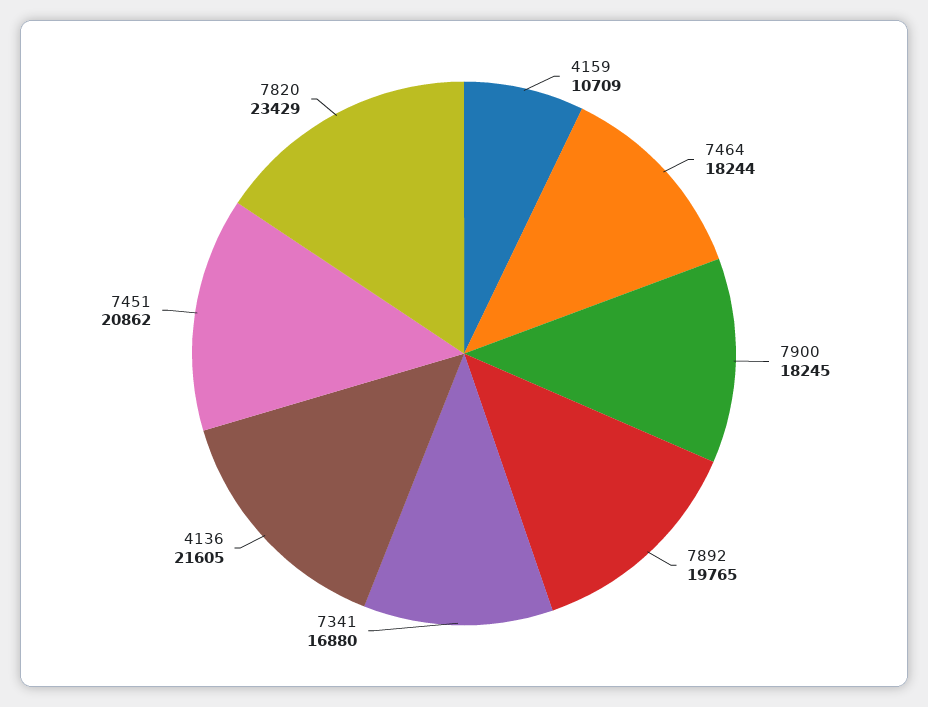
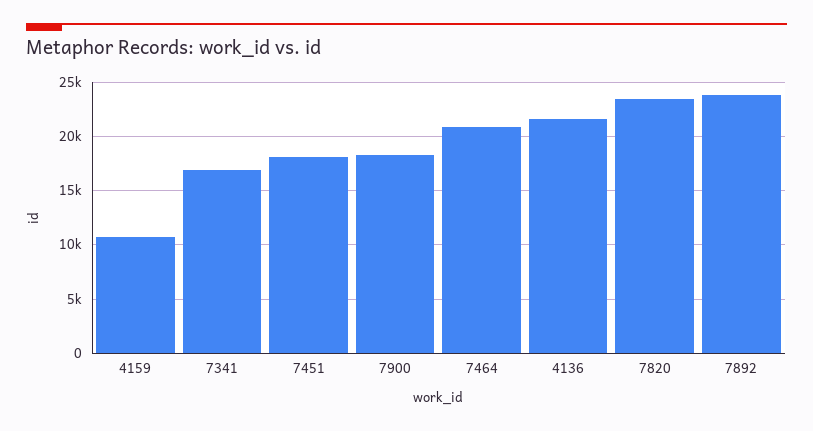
7464: 18244 -> 21000
7892: 19765 -> 24000
7451: 20862 -> 18000

